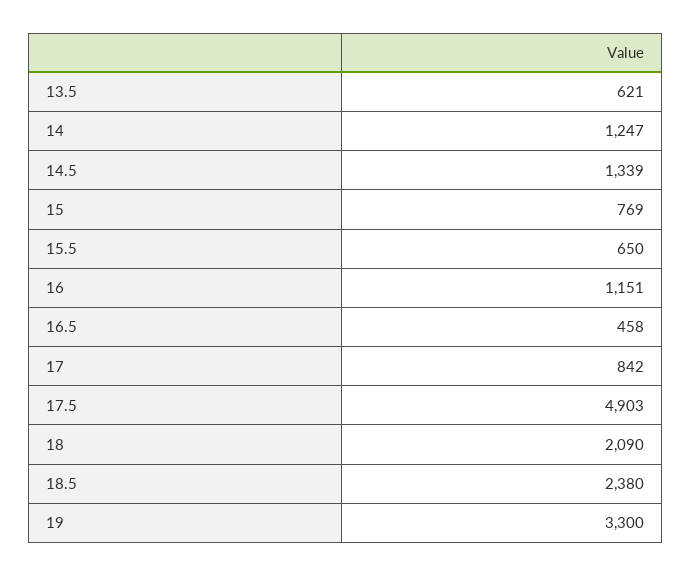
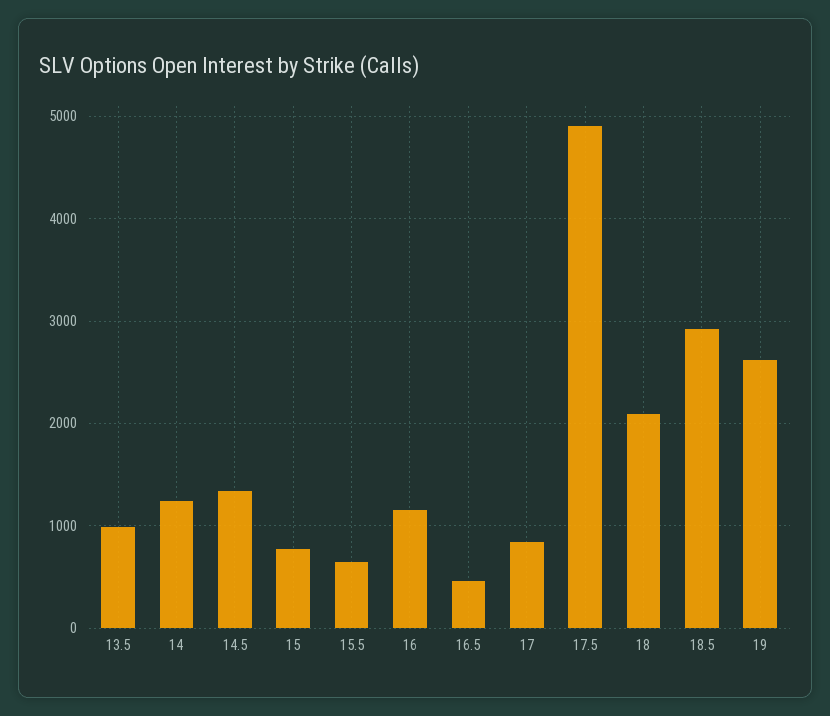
13.5: 621 -> 1000
18.5: 2380 -> 2900
19: 3300 -> 2600

